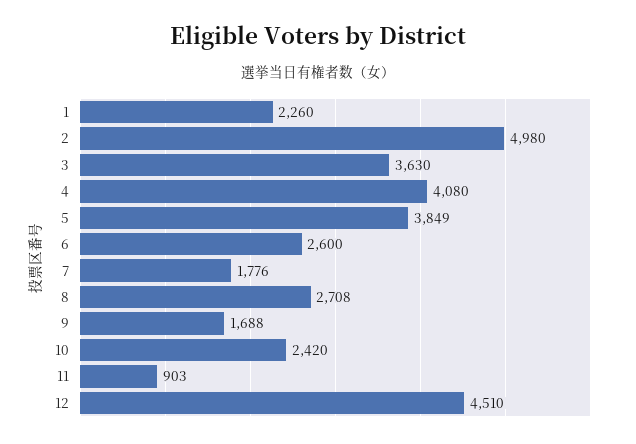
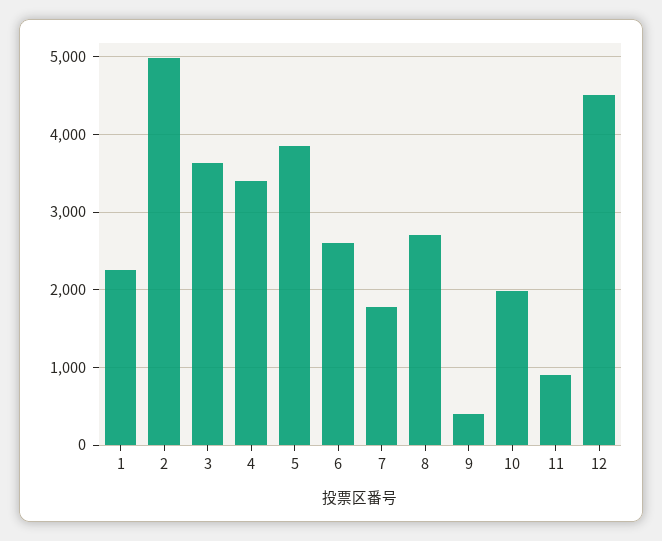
4: 4080 -> 3400
9: 1688 -> 400
10: 2420 -> 2000

